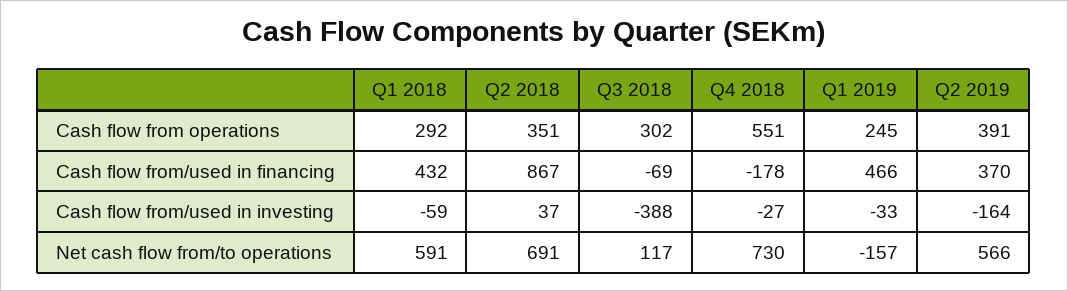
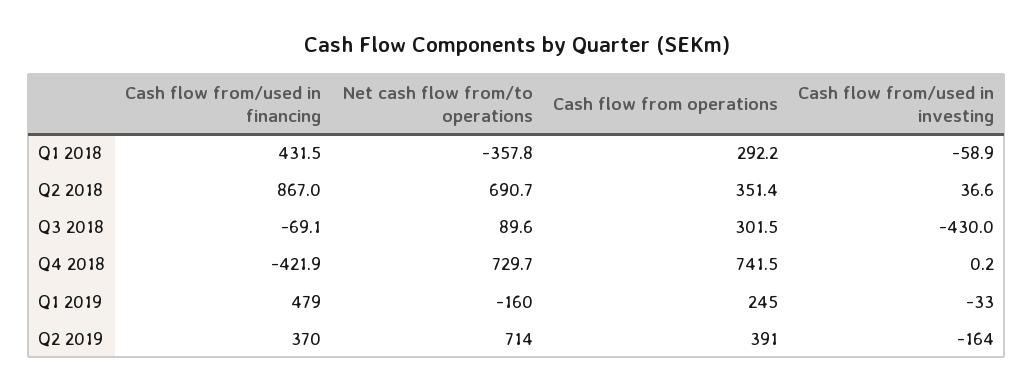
Q4 2018, Cash flow from operations: 551 -> 741.5
Q4 2018, Cash flow from/used in financing: -178 -> -421.9
Q1 2019, Cash flow from/used in financing: 466 -> 479
Q3 2018, Cash flow from/used in investing: -388 -> -430
Q4 2018, Cash flow from/used in investing: -27 -> 0.2
Q1 2018, Net cash flow from/to operations: 591 -> -357.8
Q3 2018, Net cash flow from/to operations: 117 -> 89.6
Q1 2019, Net cash flow from/to operations: -157 -> -160
Q2 2019, Net cash flow from/to operations: 566 -> 714

